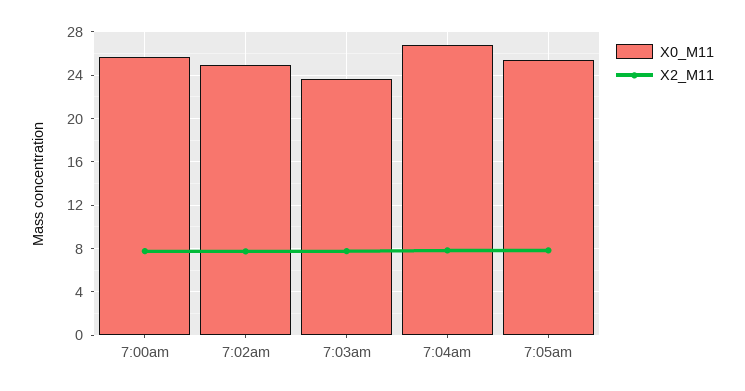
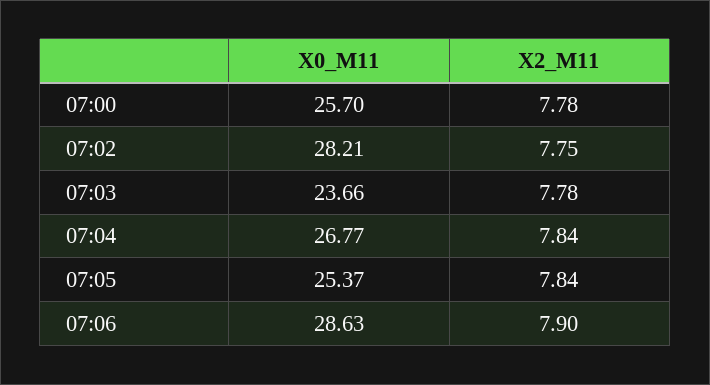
X0_M11, 7:02am: 25 -> 28.21
X0_M11, 07:06: none -> 28.63
X2_M11, 07:06: none -> 7.9

